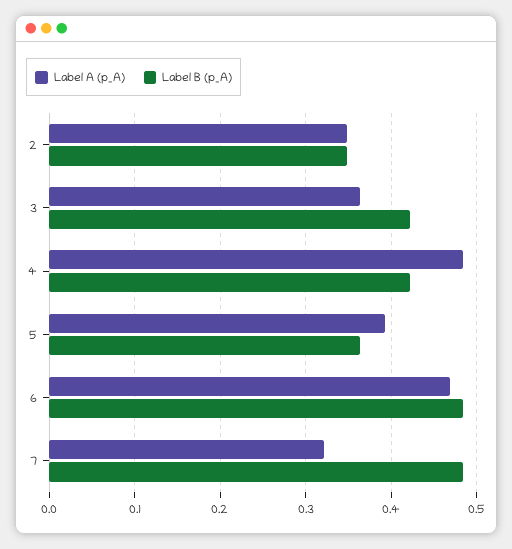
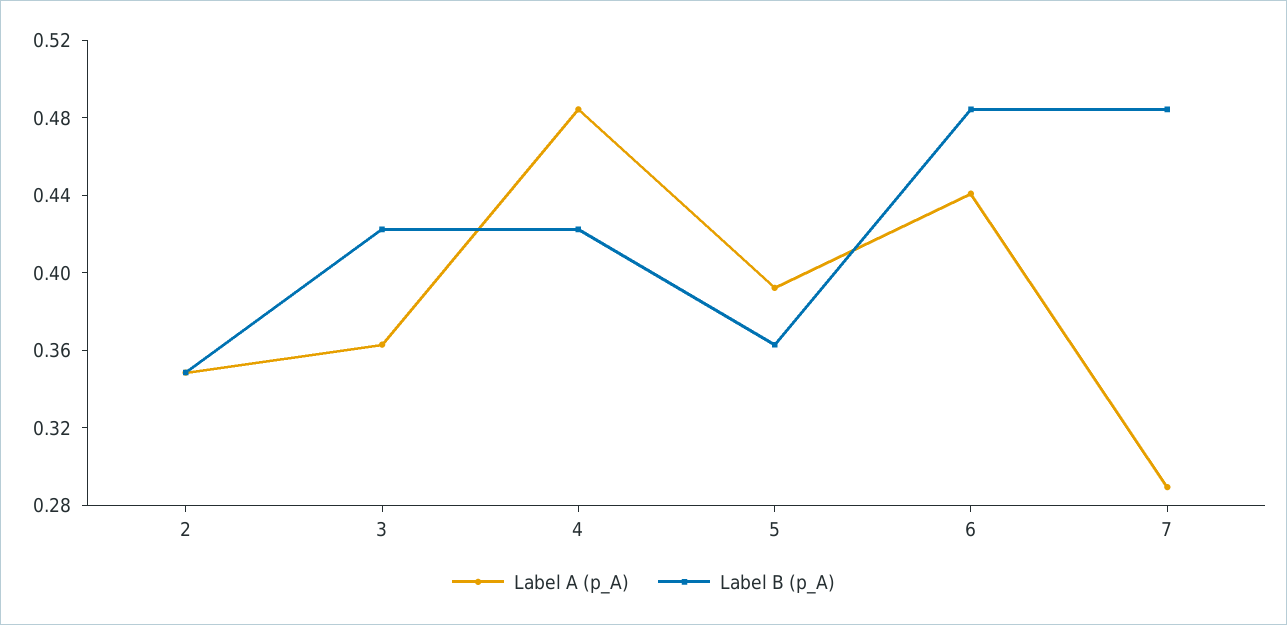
Label A (p_A), 6: 0.47 -> 0.44
Label A (p_A), 7: 0.32 -> 0.29

